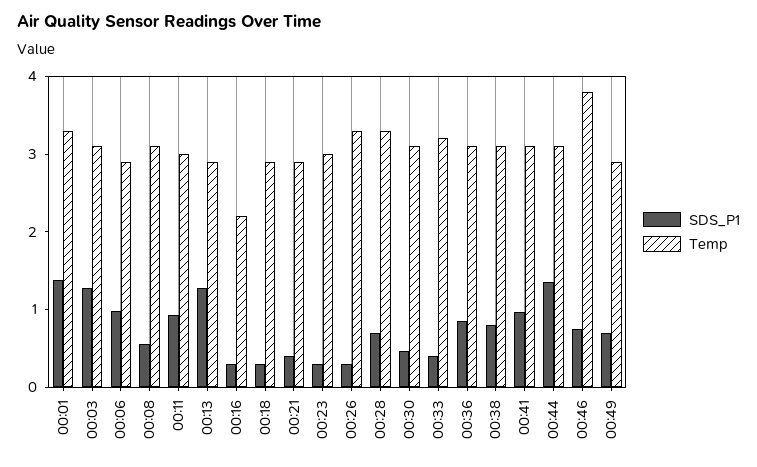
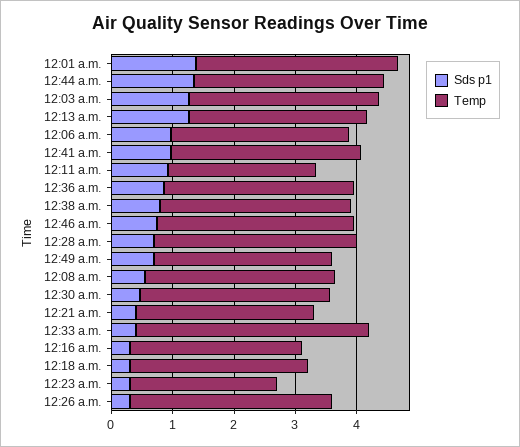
Temp, 00:11: 3 -> 2.4
Temp, 00:16: 2.2 -> 2.8
Temp, 00:23: 3 -> 2.4
Temp, 00:33: 3.2 -> 3.8
Temp, 00:46: 3.8 -> 3.2

